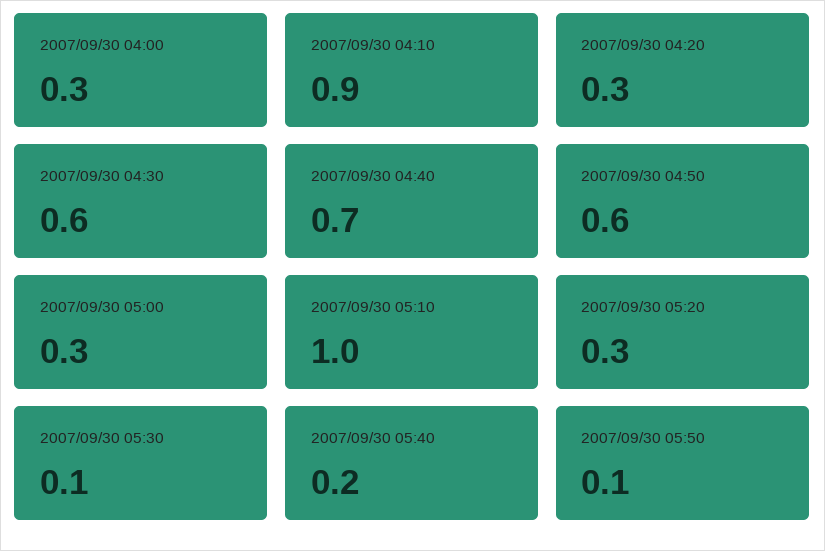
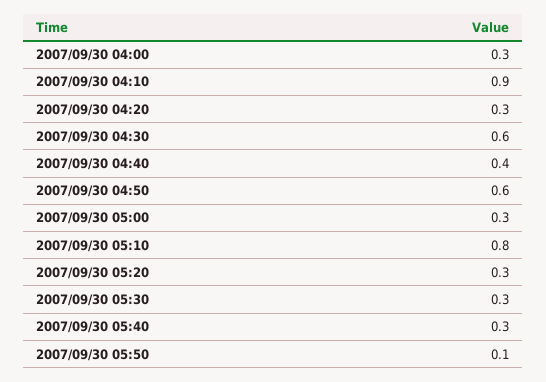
2007/09/30 04:40: 0.7 -> 0.4
2007/09/30 05:10: 1 -> 0.8
2007/09/30 05:30: 0.1 -> 0.3
2007/09/30 05:40: 0.2 -> 0.3

